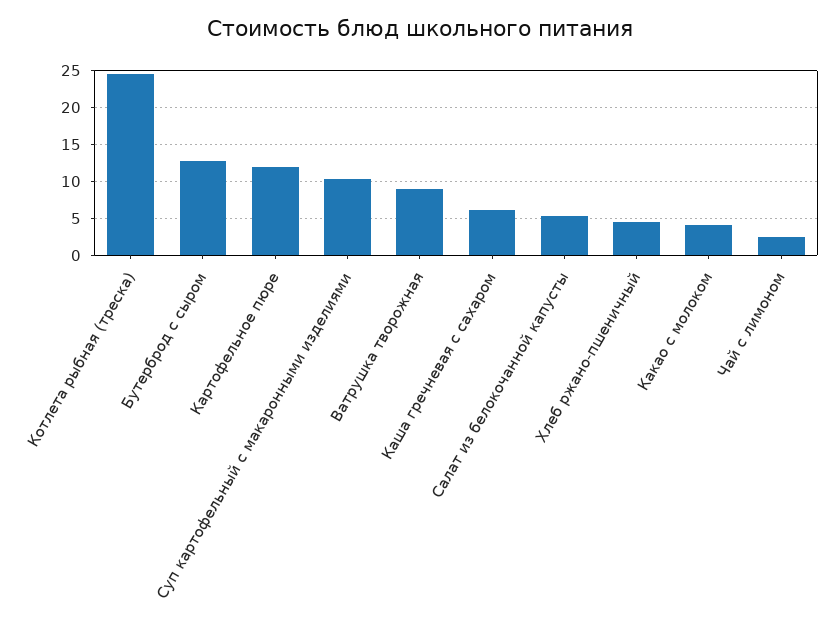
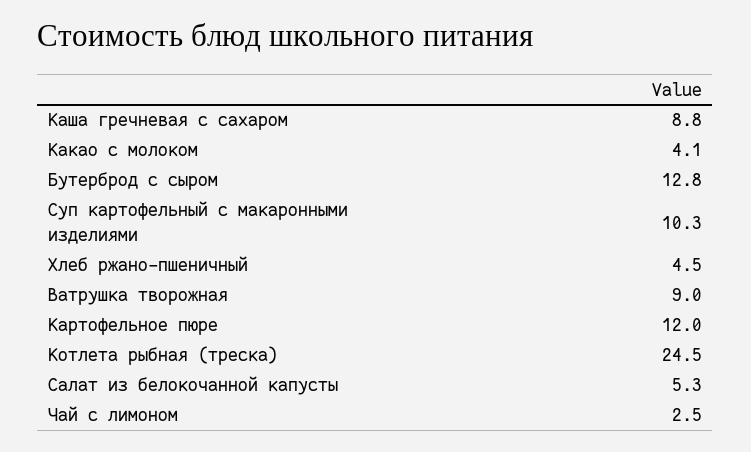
Каша гречневая с сахаром: 6 -> 8.8

